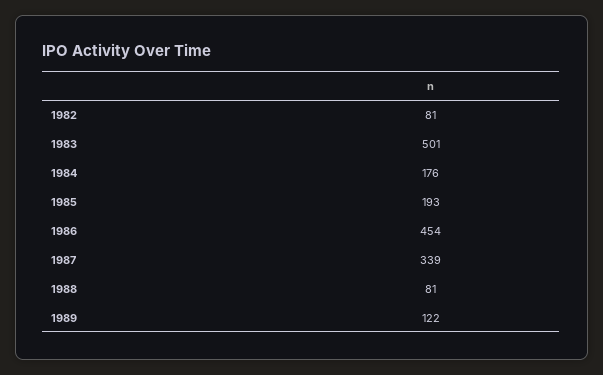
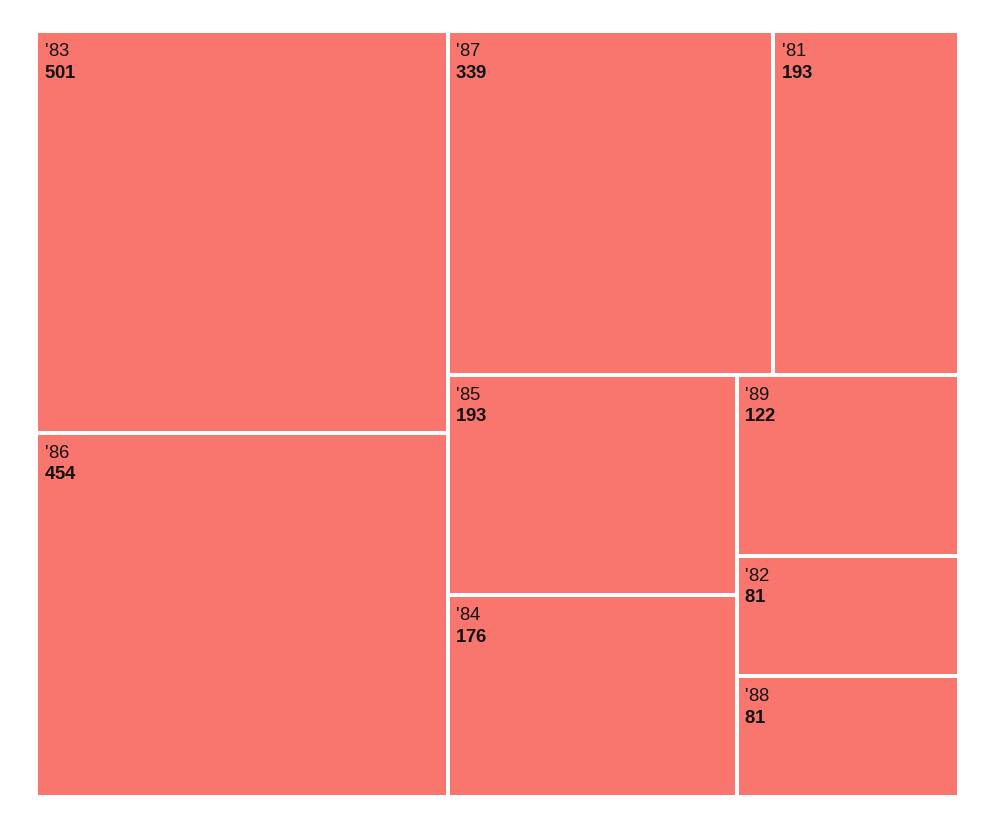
'81: none -> 193

